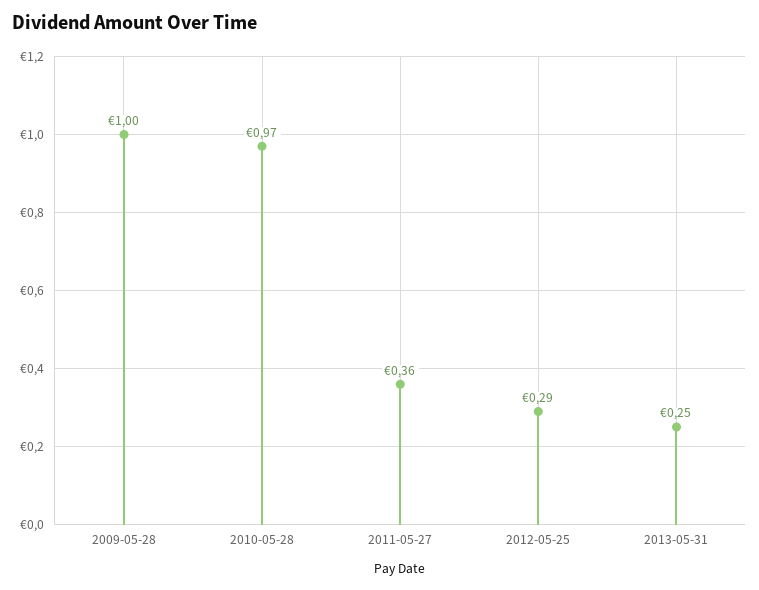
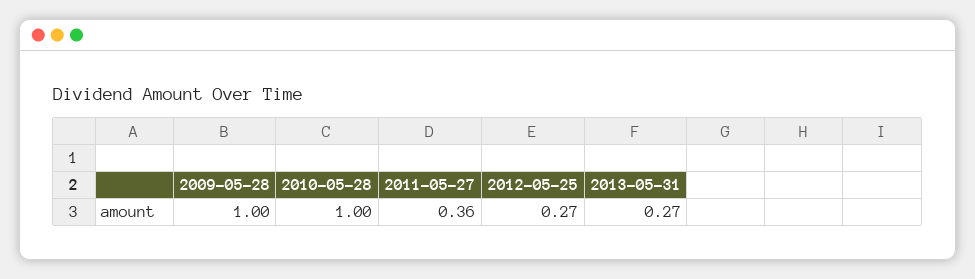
2010-05-28: 0.97 -> 1
2012-05-25: 0.29 -> 0.27
2013-05-31: 0.25 -> 0.27

